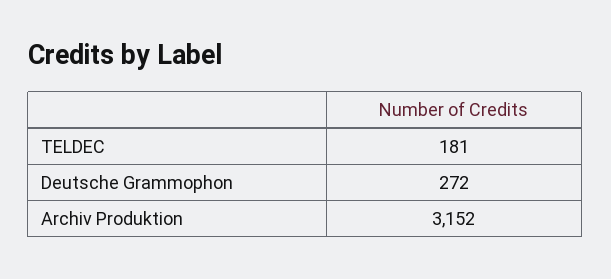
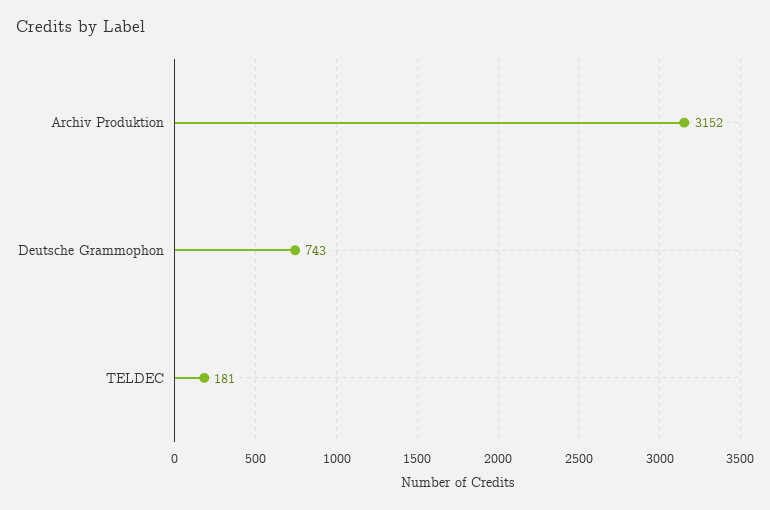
Deutsche Grammophon: 272 -> 743

